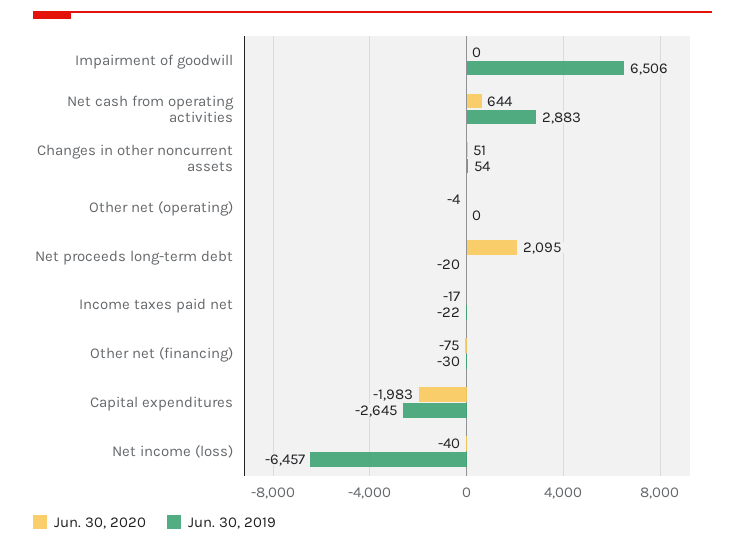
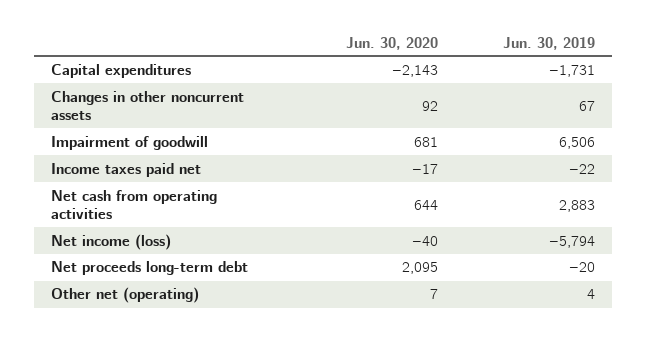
Jun. 30, 2020, Impairment of goodwill: 0 -> 681
Jun. 30, 2020, Changes in other noncurrent assets: 51 -> 92
Jun. 30, 2019, Changes in other noncurrent assets: 54 -> 67
Jun. 30, 2020, Other net (operating): -4 -> 7
Jun. 30, 2019, Other net (operating): 0 -> 4
Jun. 30, 2020, Other net (financing): -75 -> none
Jun. 30, 2019, Other net (financing): -30 -> none
Jun. 30, 2020, Capital expenditures: -1983 -> -2143
Jun. 30, 2019, Capital expenditures: -2645 -> -1731
Jun. 30, 2019, Net income (loss): -6457 -> -5794

